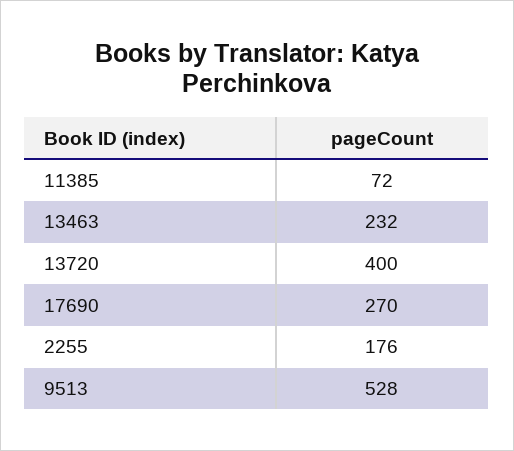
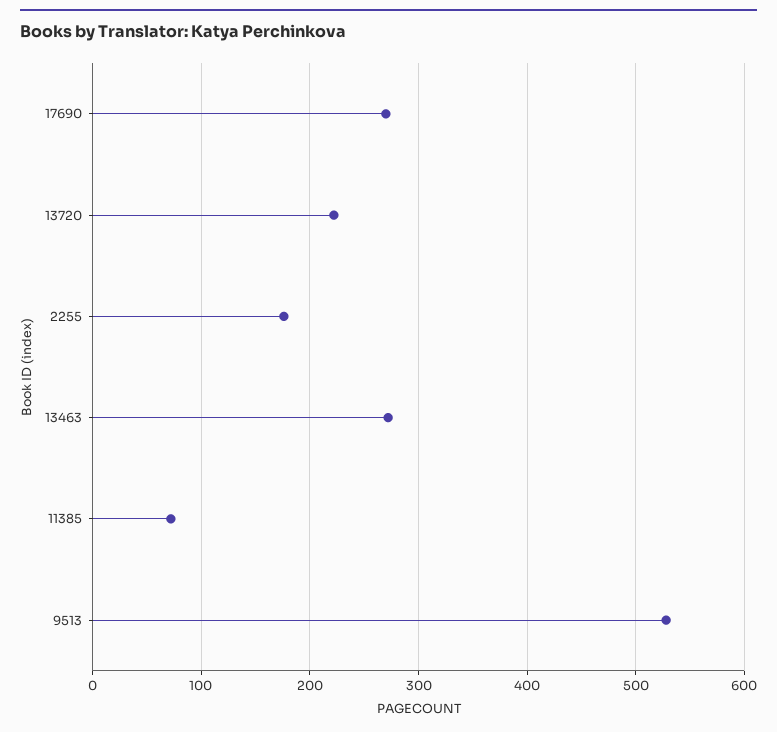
13463: 232 -> 270
13720: 400 -> 220

